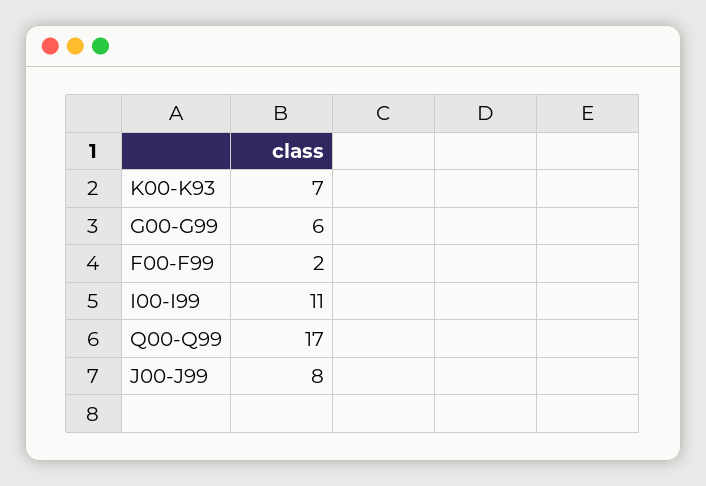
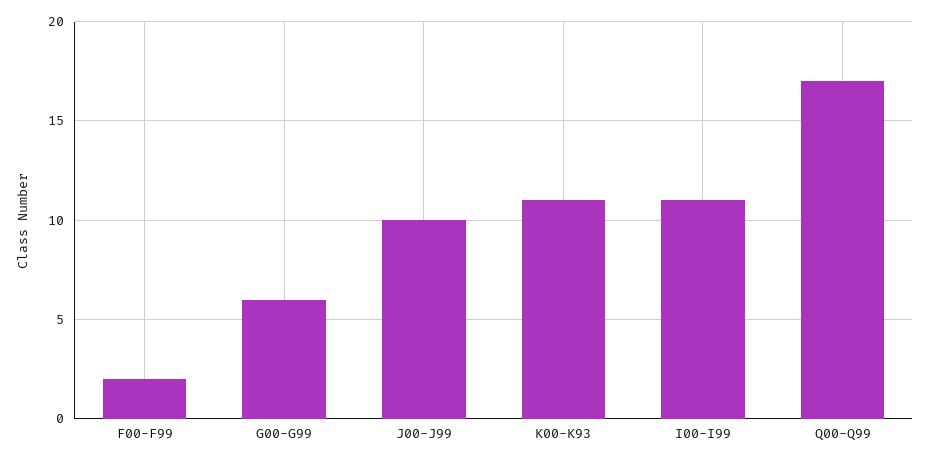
K00-K93: 7 -> 11
J00-J99: 8 -> 10

